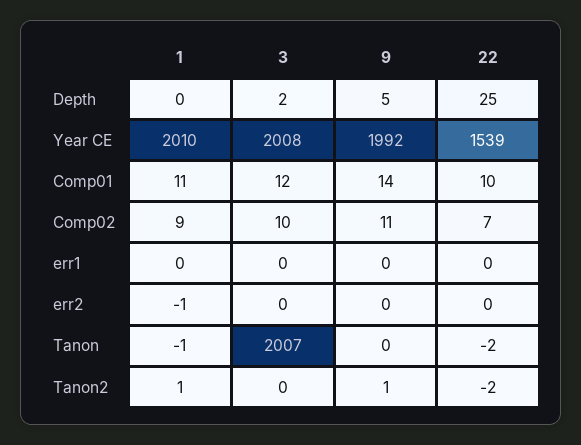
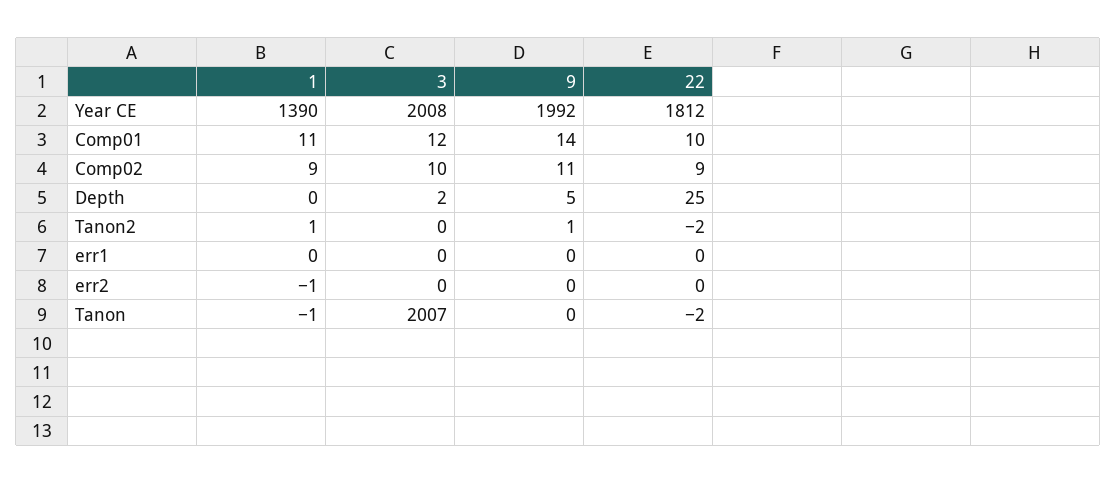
1, Year CE: 2010 -> 1390
22, Year CE: 1539 -> 1812
22, Comp02: 7 -> 9

